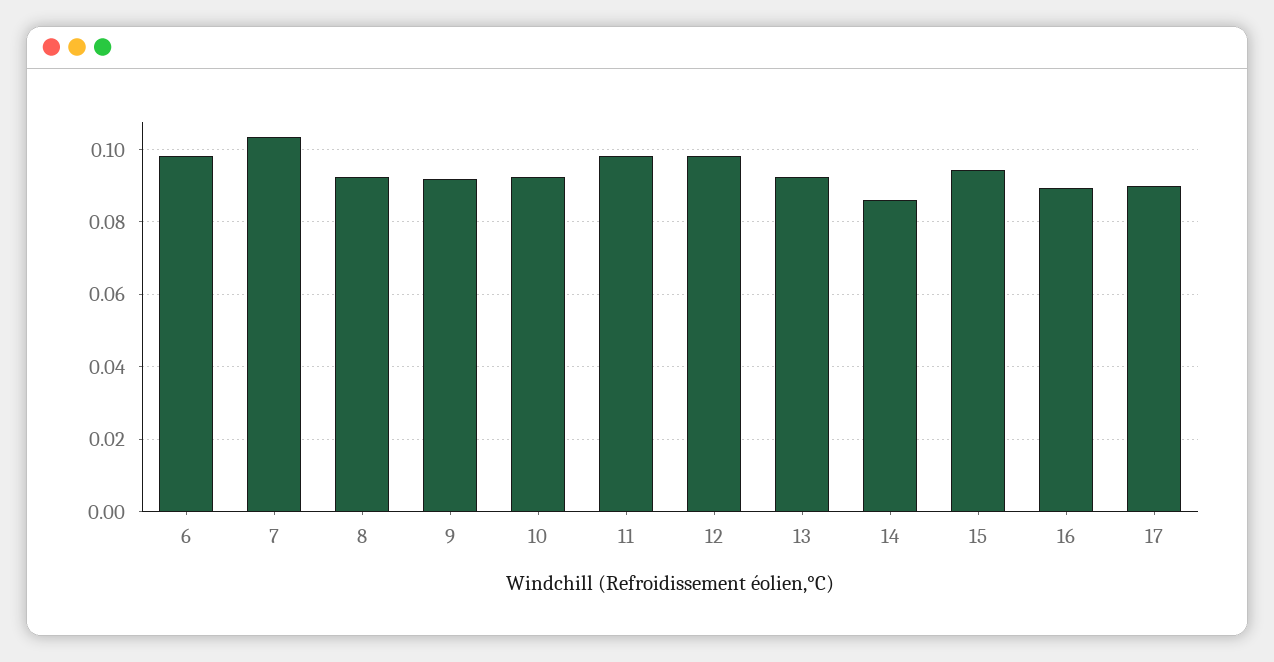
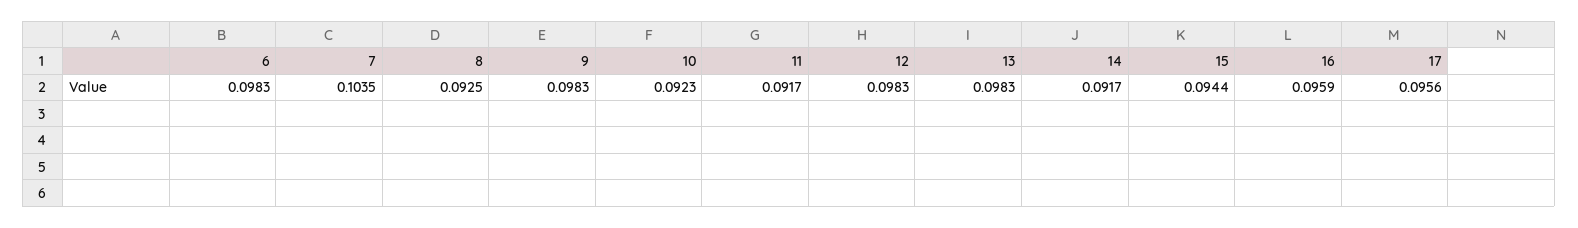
9: 0.092 -> 0.0983
11: 0.098 -> 0.0917
13: 0.092 -> 0.0983
14: 0.086 -> 0.0917
16: 0.09 -> 0.0959
17: 0.09 -> 0.0956

